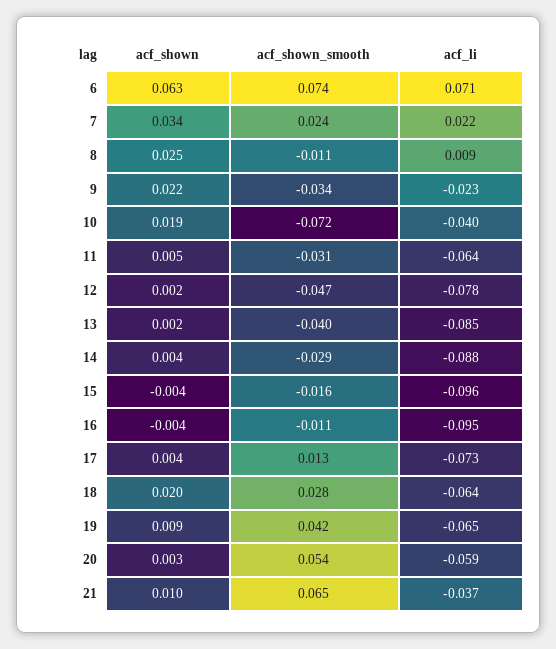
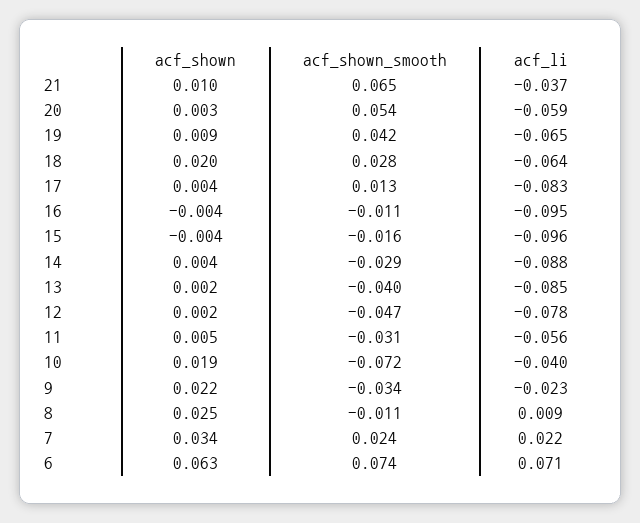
acf_li, 11: -0.064 -> -0.056
acf_li, 17: -0.073 -> -0.083

